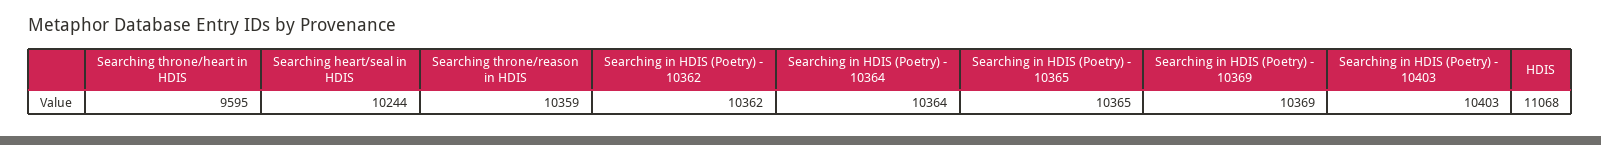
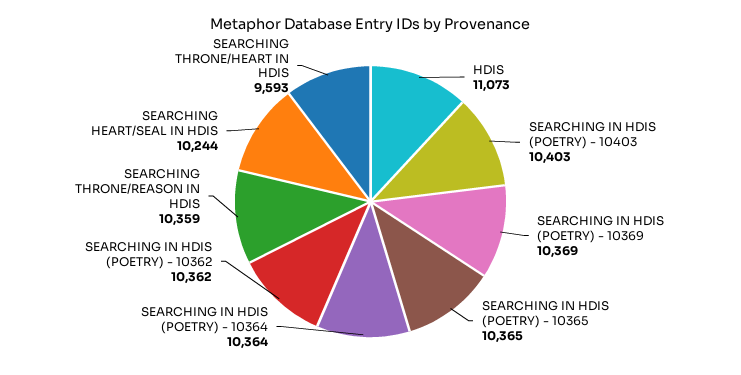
Searching throne/heart in HDIS: 9595 -> 9593
HDIS: 11068 -> 11073

